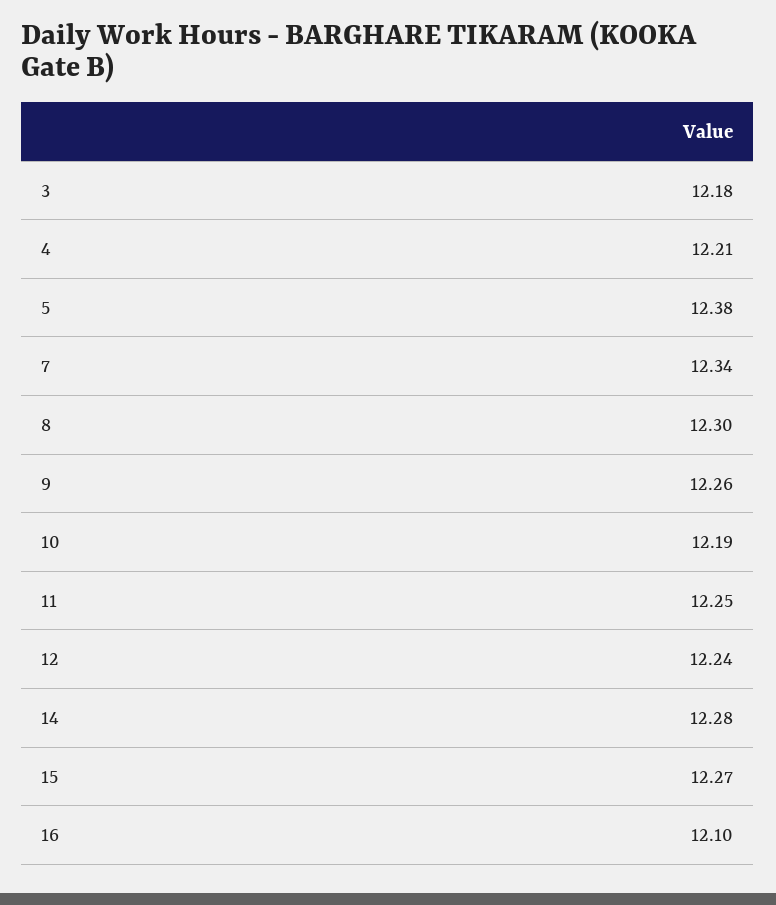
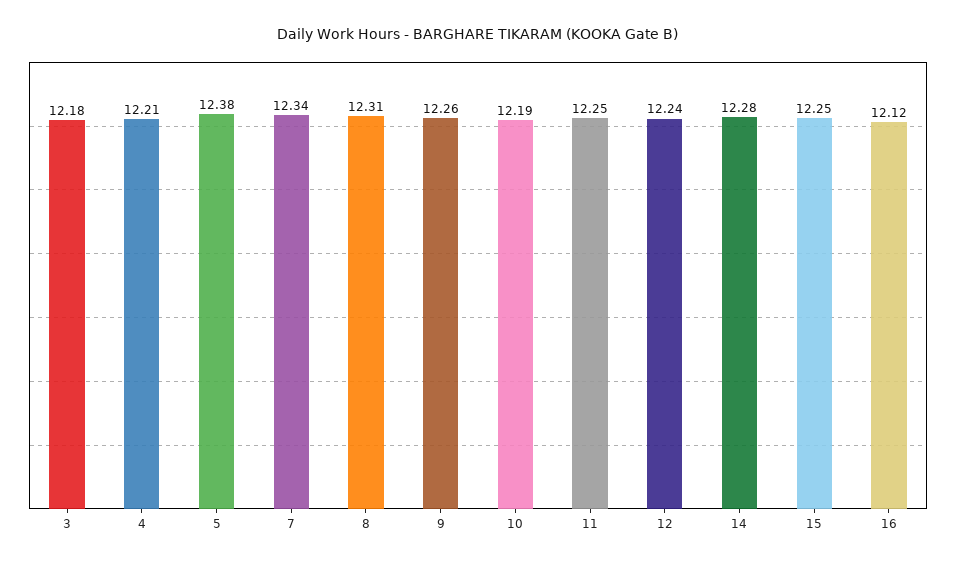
8: 12.3 -> 12.31
15: 12.27 -> 12.25
16: 12.1 -> 12.12

